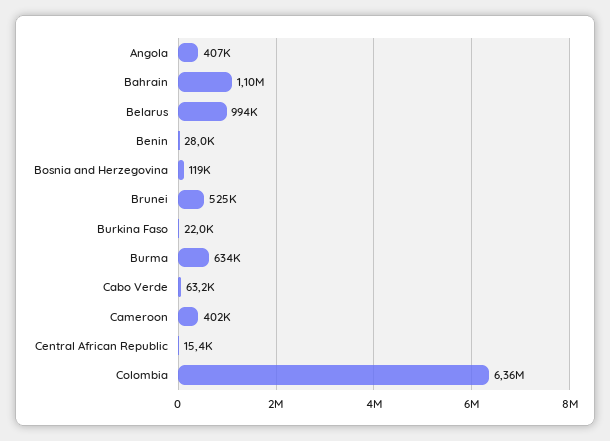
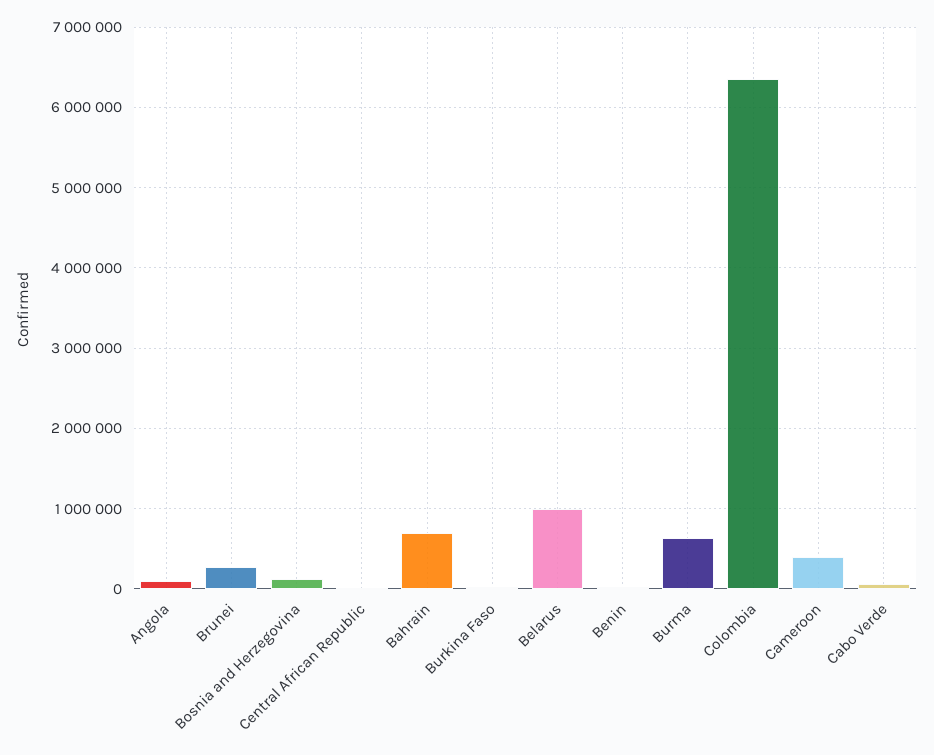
Angola: 407000 -> 100000
Bahrain: 1100000 -> 700000
Brunei: 525000 -> 300000

